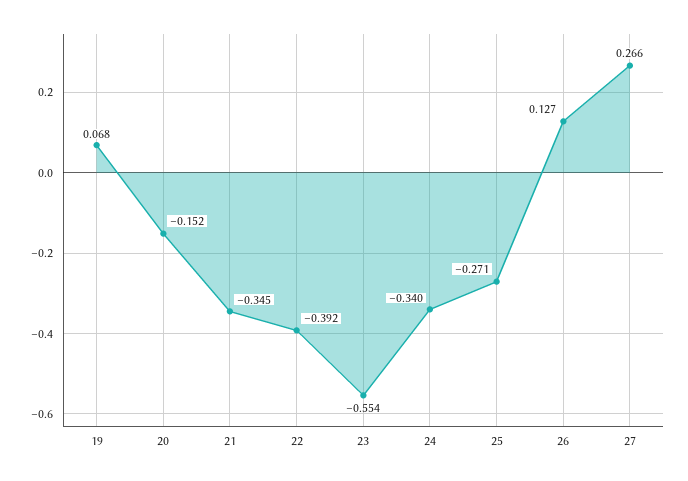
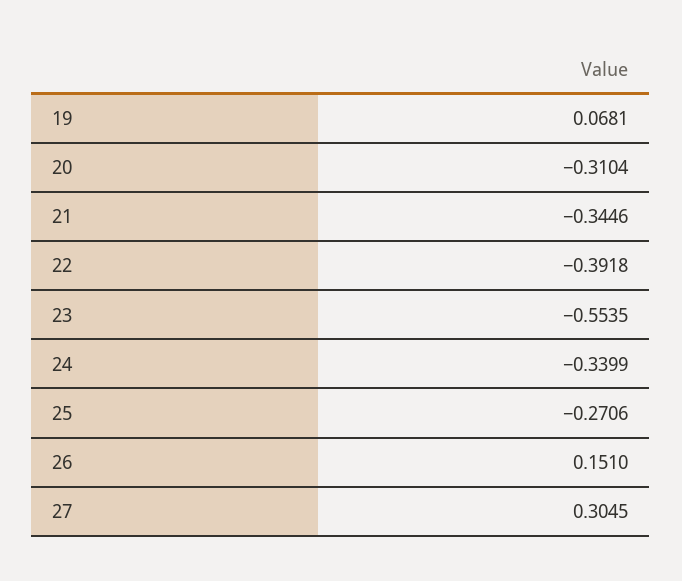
20: -0.152 -> -0.3104
26: 0.127 -> 0.151
27: 0.266 -> 0.3045

